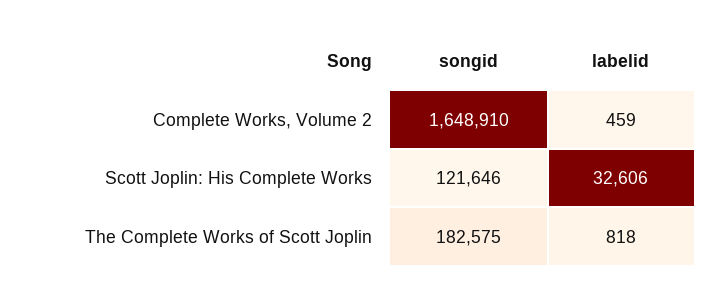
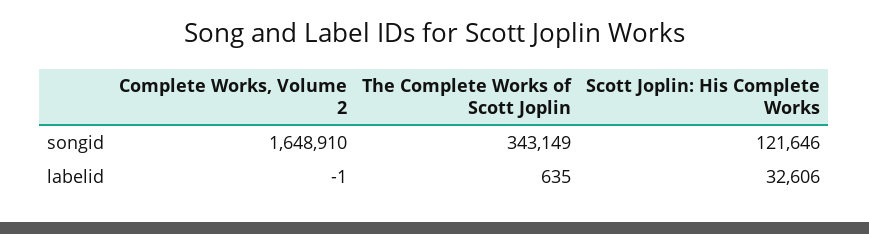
labelid, Complete Works, Volume 2: 459 -> -1
songid, The Complete Works of Scott Joplin: 182575 -> 343149
labelid, The Complete Works of Scott Joplin: 818 -> 635

